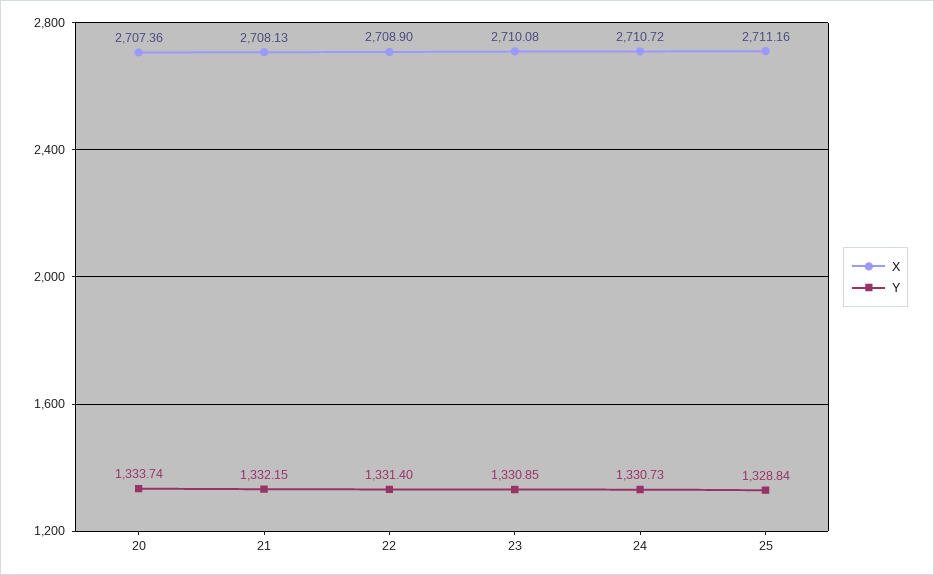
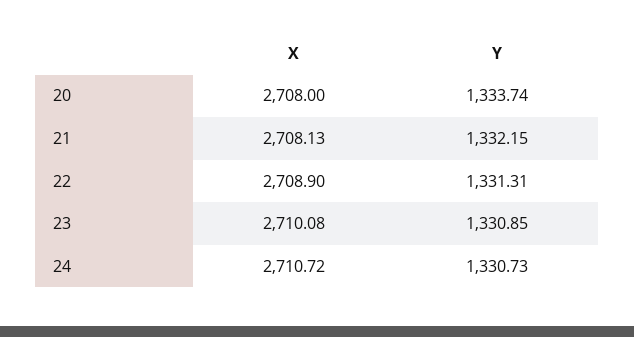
X, 20: 2707.36 -> 2708
Y, 22: 1331.4 -> 1331.31
X, 25: 2711.16 -> none
Y, 25: 1328.84 -> none

